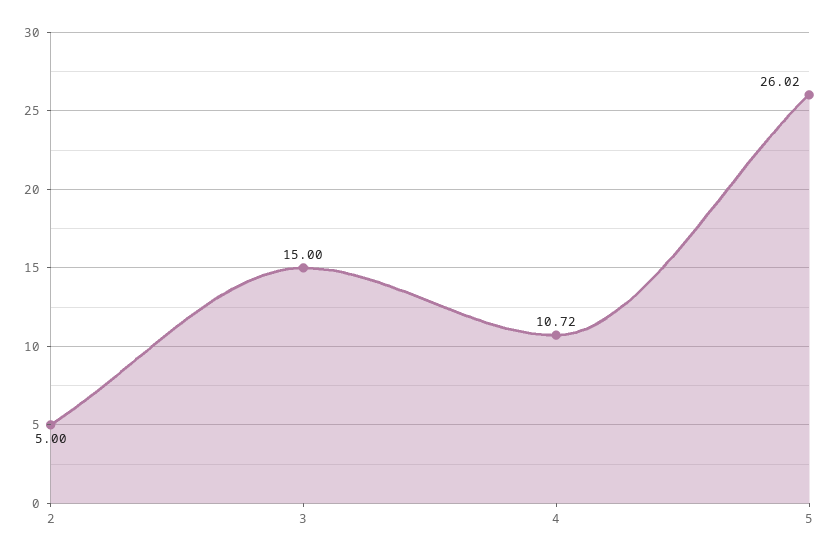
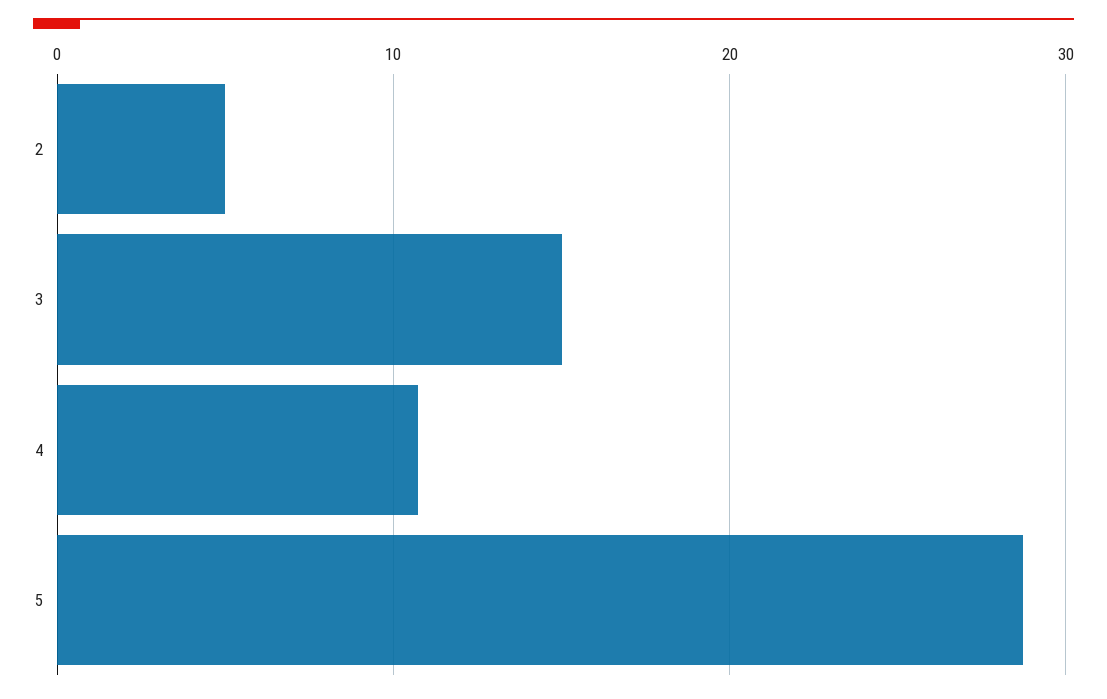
5: 26.02 -> 29

